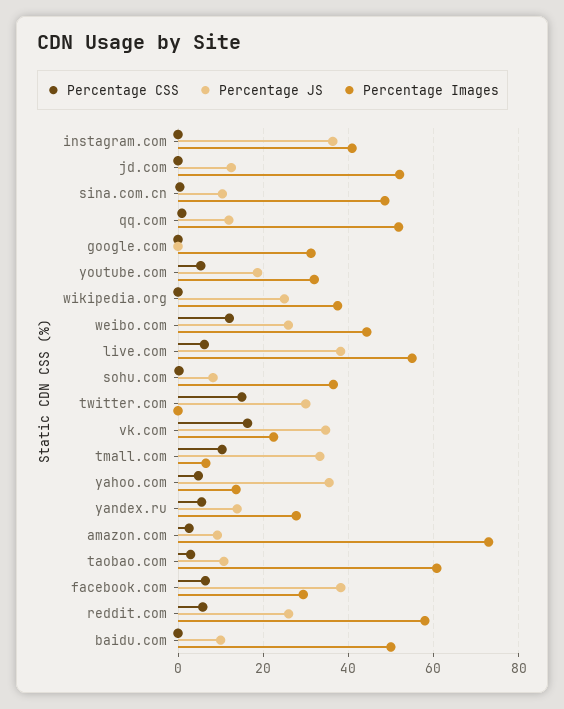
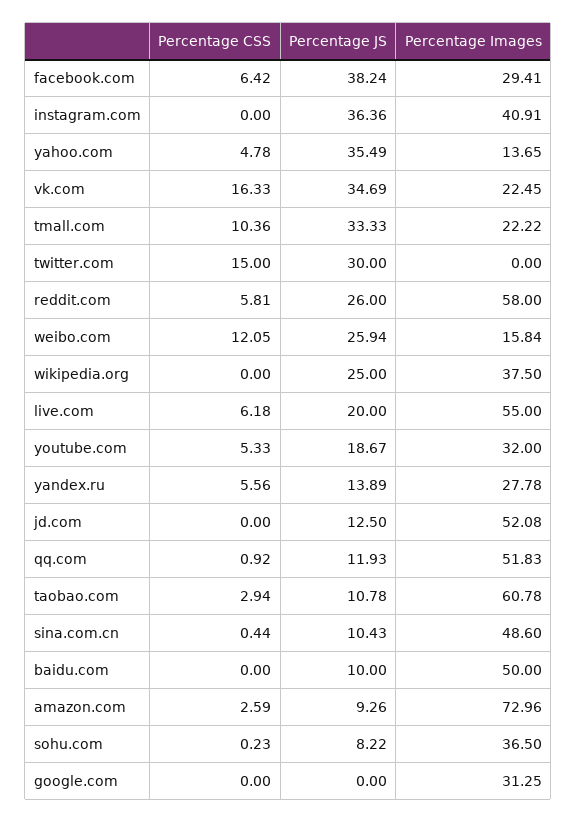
Percentage Images, weibo.com: 44 -> 15.84
Percentage JS, live.com: 38 -> 20
Percentage Images, tmall.com: 6 -> 22.22

